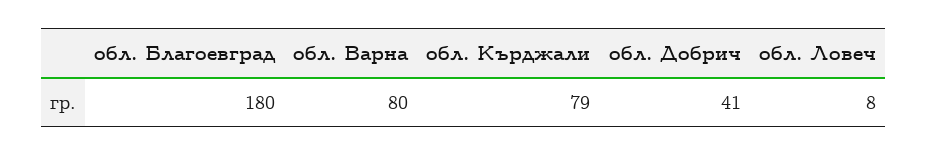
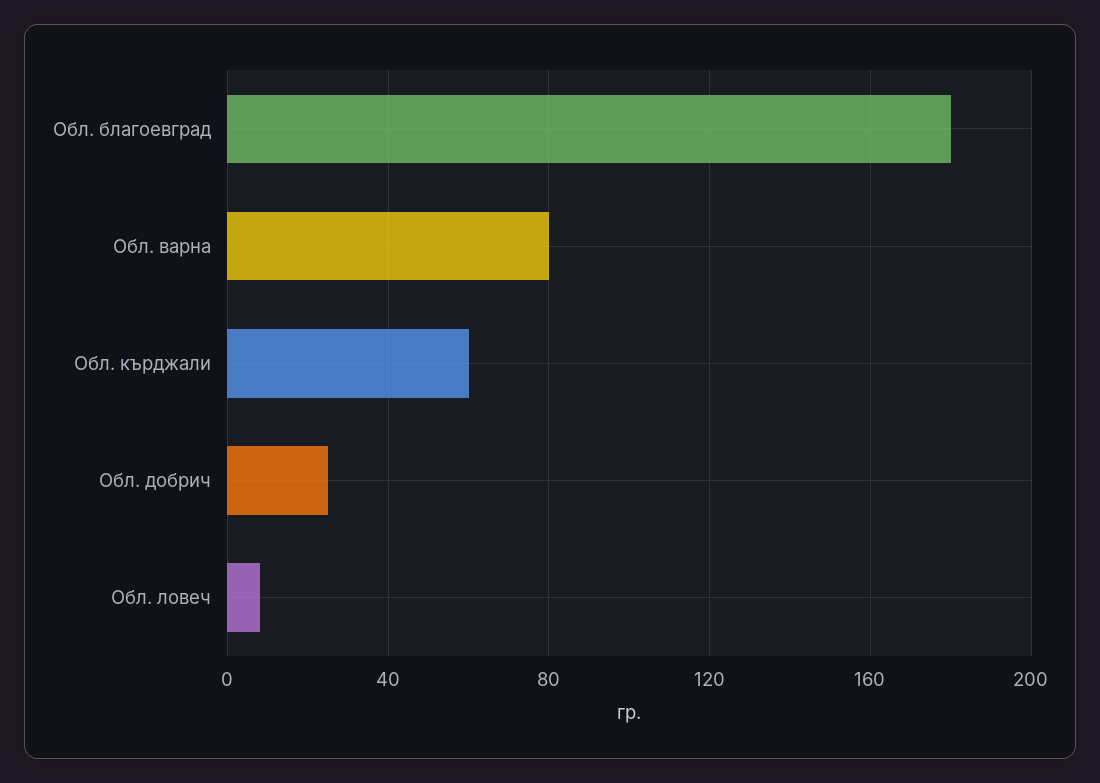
обл. Кърджали: 79 -> 60
обл. Добрич: 41 -> 25

